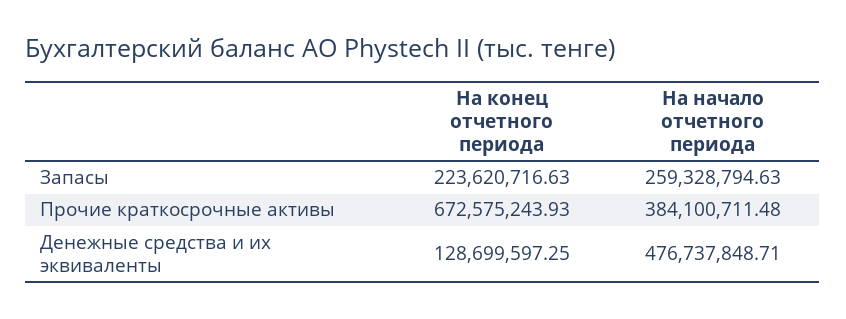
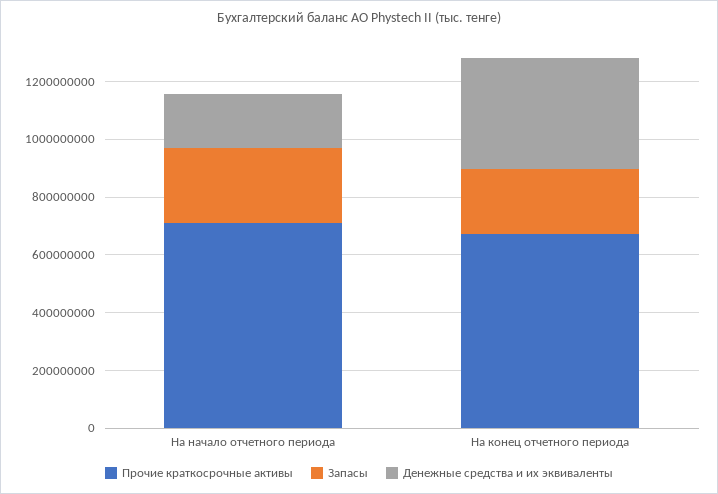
Прочие краткосрочные активы, На начало отчетного периода: 384100711.48 -> 700000000
Денежные средства и их эквиваленты, На конец отчетного периода: 128699597.25 -> 400000000
Денежные средства и их эквиваленты, На начало отчетного периода: 476737848.71 -> 200000000

